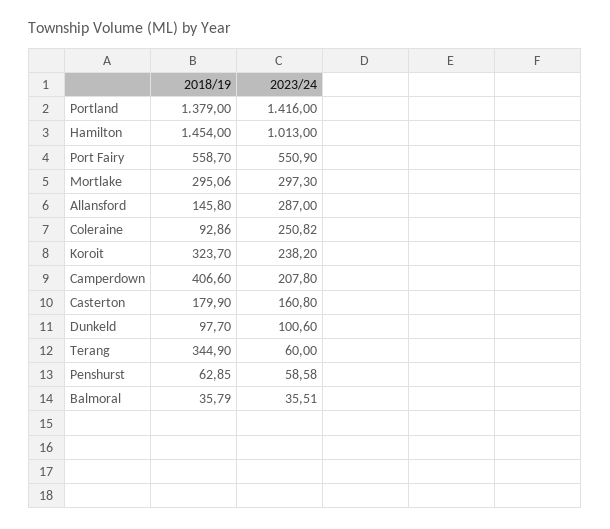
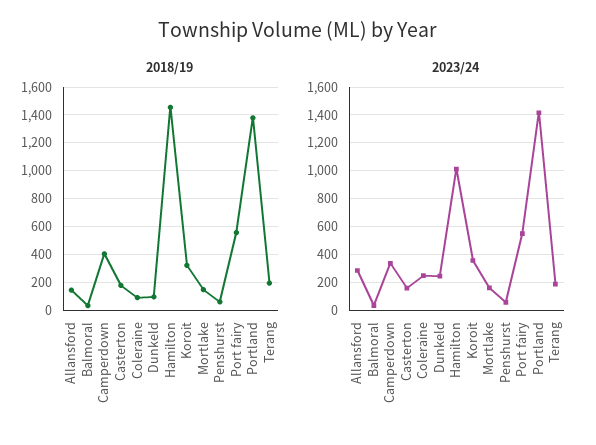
2018/19, Mortlake: 295.06 -> 150
2023/24, Mortlake: 297.3 -> 150
2023/24, Koroit: 238.2 -> 350
2023/24, Camperdown: 207.8 -> 350
2023/24, Dunkeld: 100.6 -> 250
2018/19, Terang: 344.9 -> 200
2023/24, Terang: 60 -> 200

